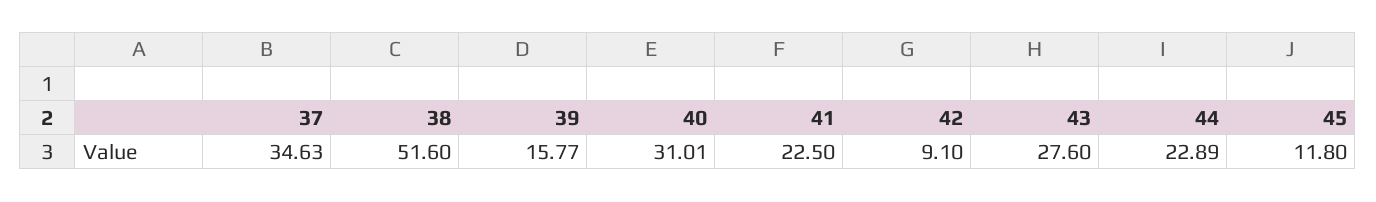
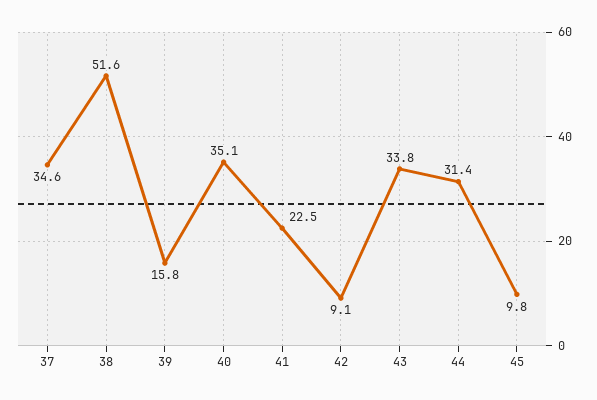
40: 31.01 -> 35.1
43: 27.6 -> 33.8
44: 22.89 -> 31.4
45: 11.8 -> 9.8

